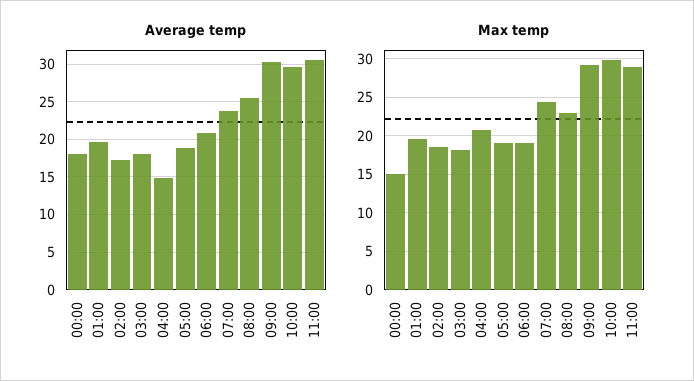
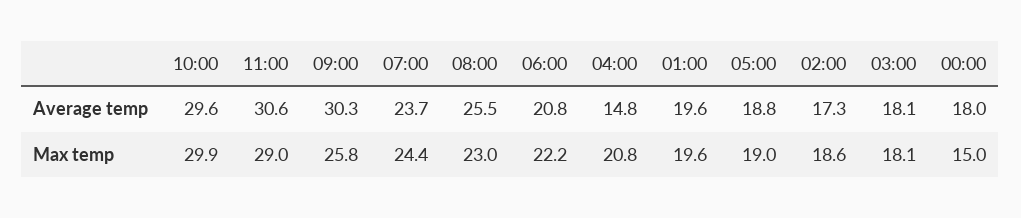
Max temp, 06:00: 19 -> 22.2
Max temp, 09:00: 29 -> 25.8

